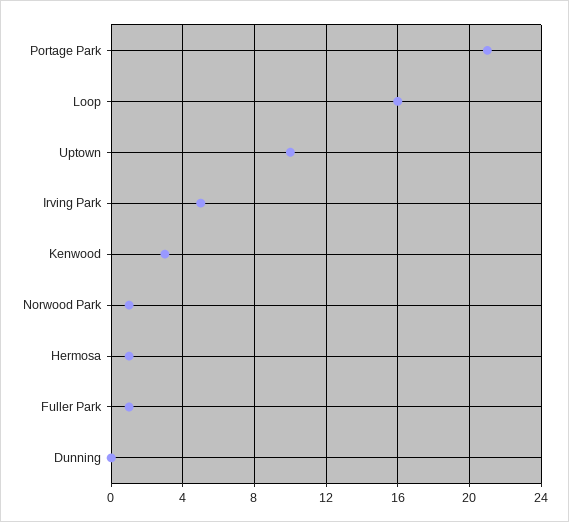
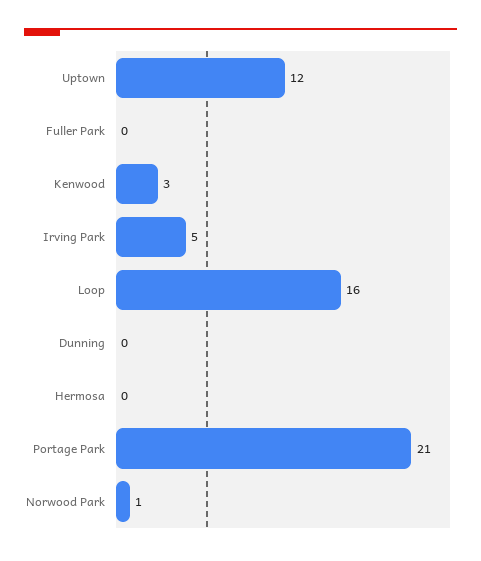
Uptown: 10 -> 12
Hermosa: 1 -> 0
Fuller Park: 1 -> 0

